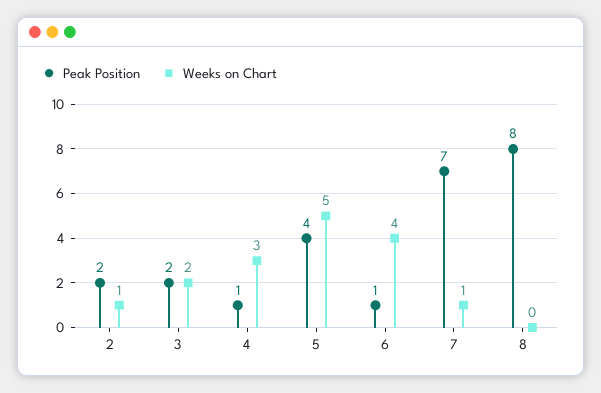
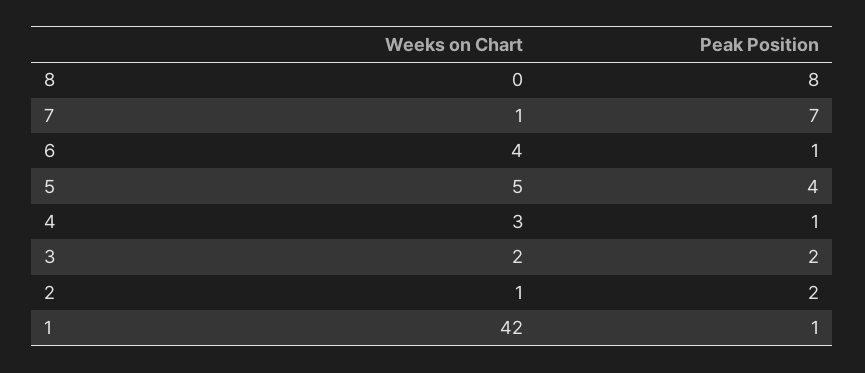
Weeks on Chart, 1: none -> 42
Peak Position, 1: none -> 1

